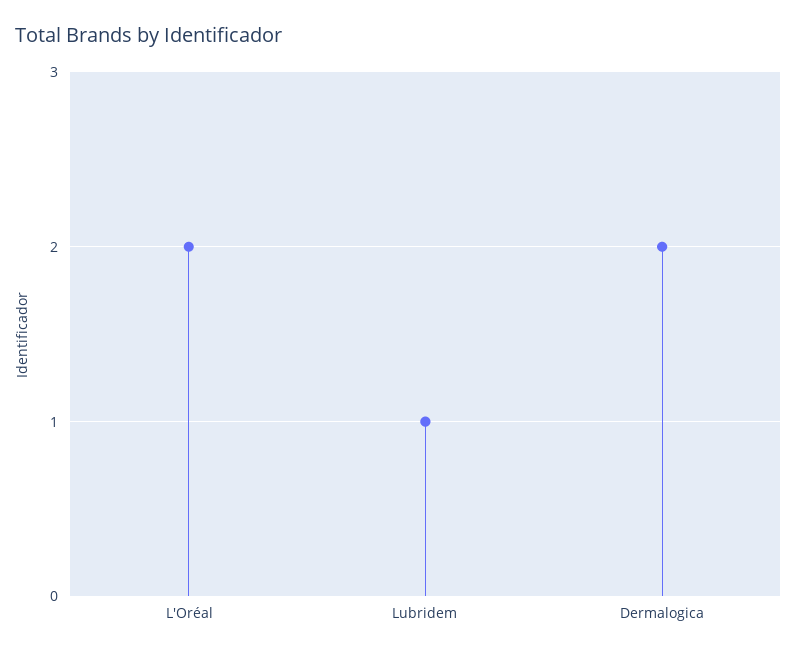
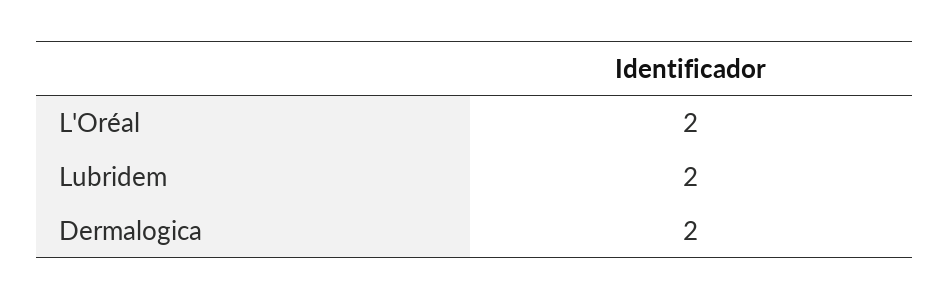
Lubridem: 1 -> 2

